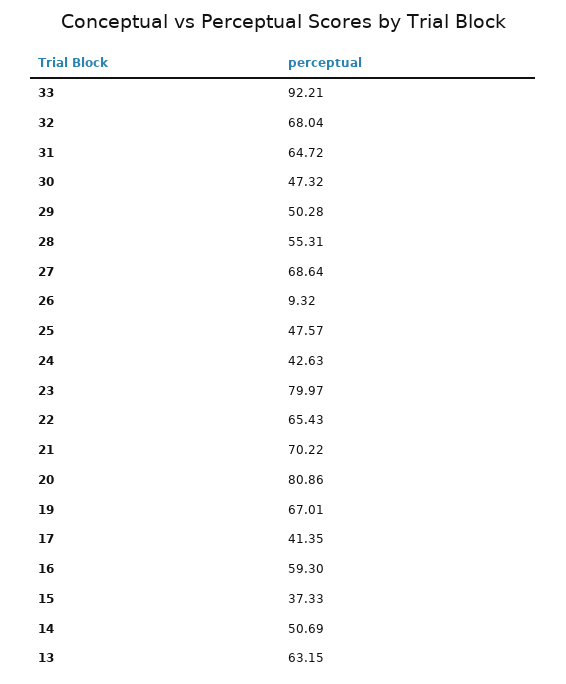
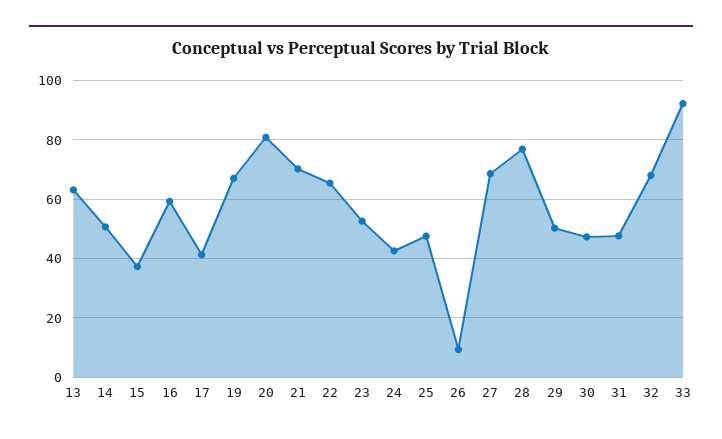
31: 64.72 -> 47.5
28: 55.31 -> 77.5
23: 79.97 -> 52.5

